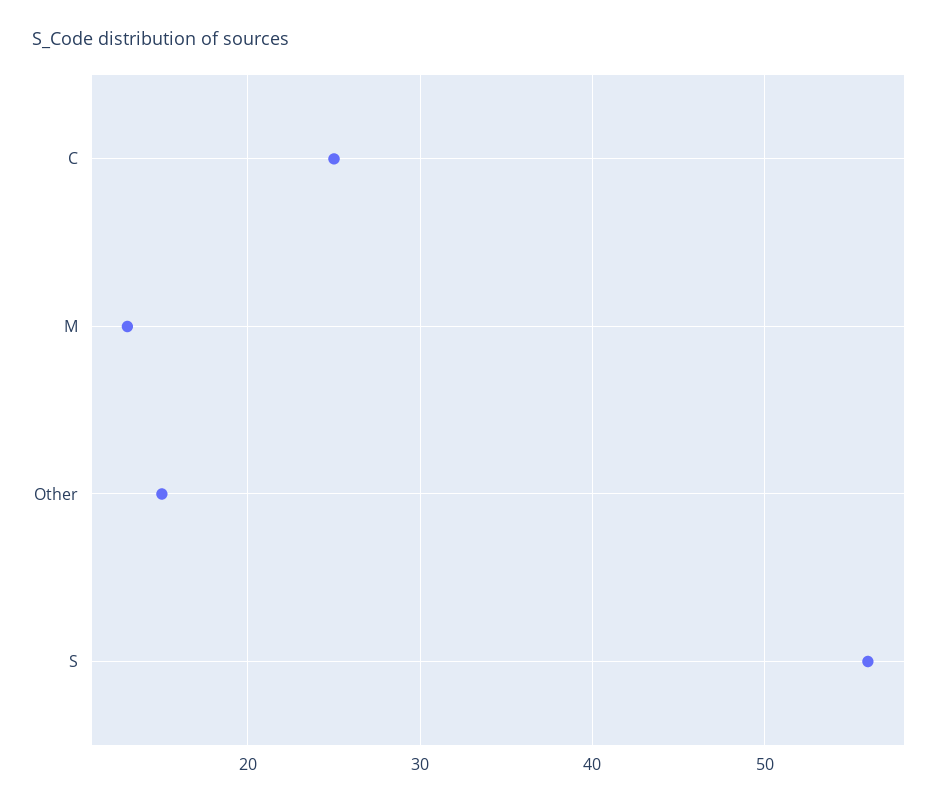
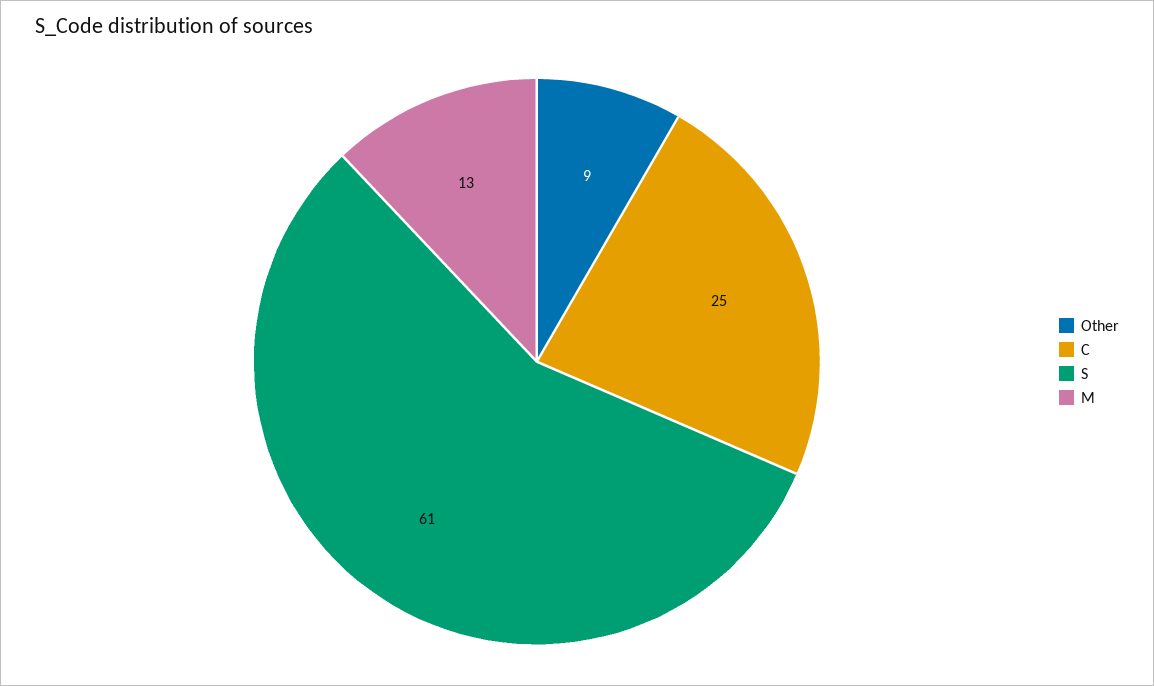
Other: 15 -> 9
S: 56 -> 61

